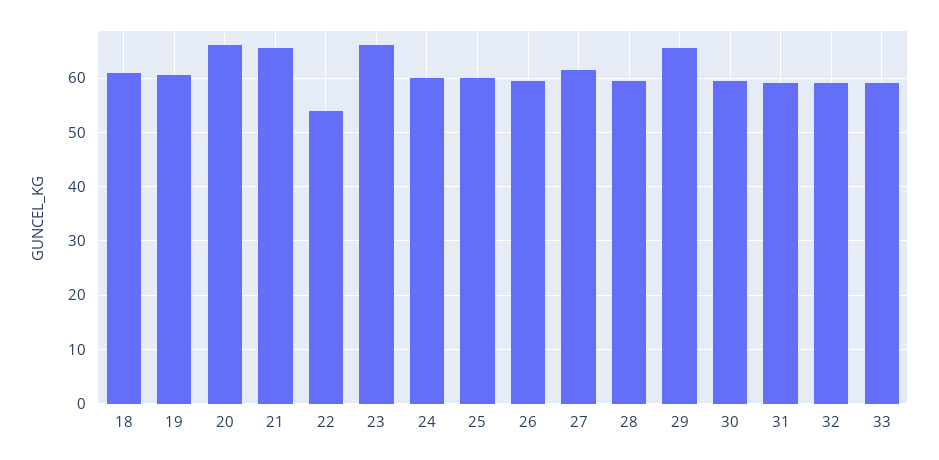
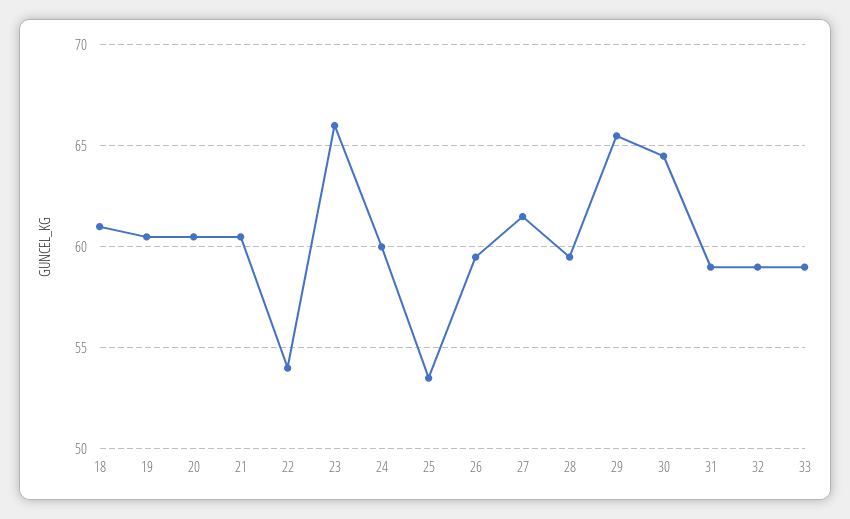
20: 66 -> 60.5
21: 66 -> 60.5
25: 60 -> 53.5
30: 60 -> 64.5

